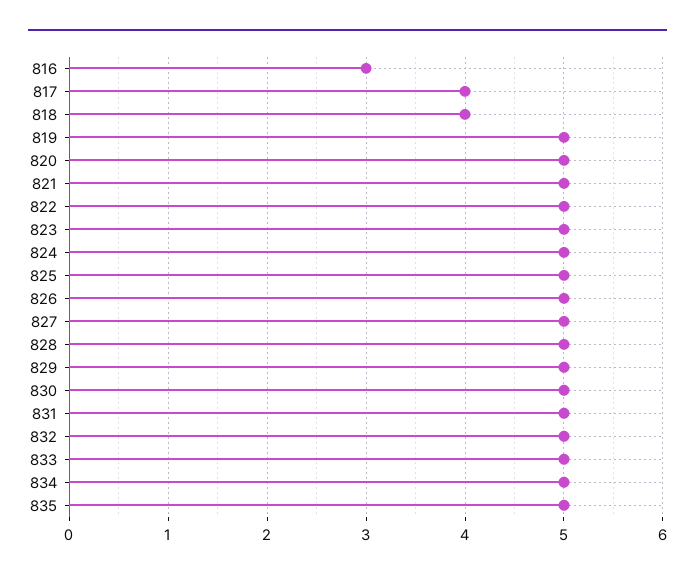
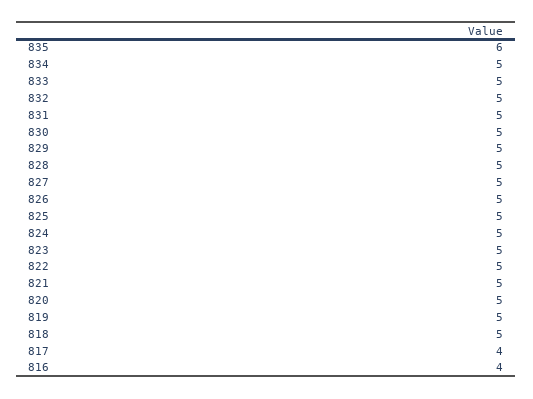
816: 3 -> 4
818: 4 -> 5
835: 5 -> 6

